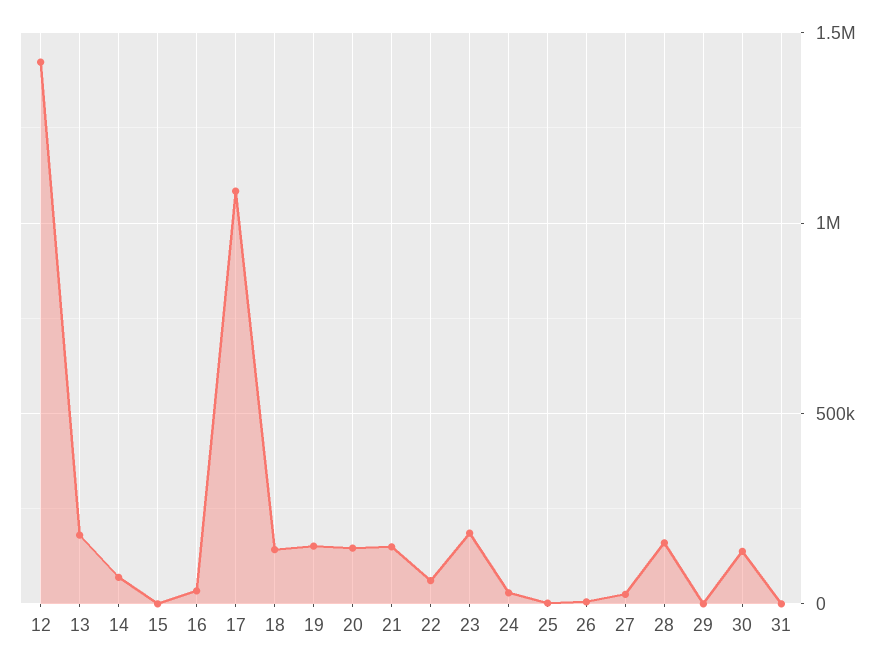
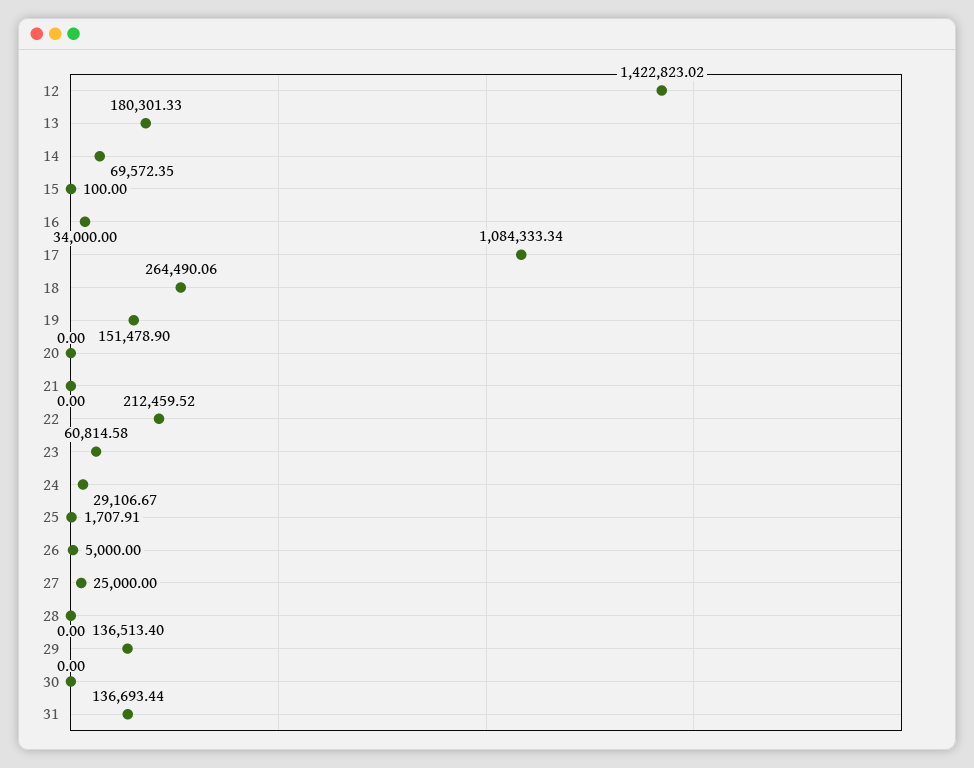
18: 150000 -> 264490.06
20: 150000 -> 0
21: 150000 -> 0
22: 50000 -> 212459.52
23: 200000 -> 60814.58
28: 150000 -> 0
29: 0 -> 136513.4
30: 150000 -> 0
31: 0 -> 136693.44

